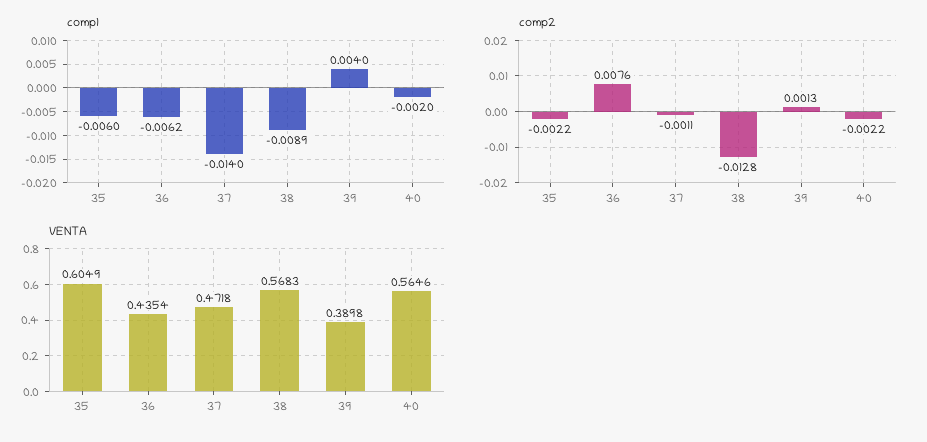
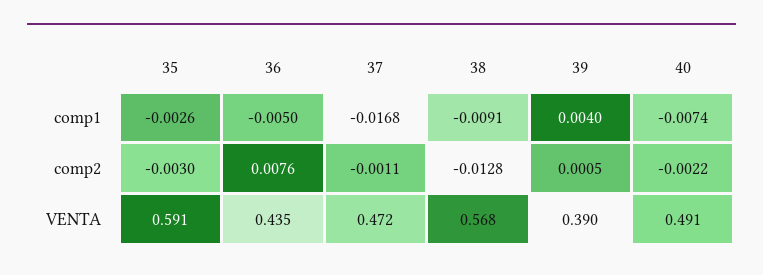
comp1, 35: -0.006 -> -0.0026
comp1, 36: -0.0062 -> -0.005
comp1, 37: -0.014 -> -0.0168
comp1, 38: -0.0089 -> -0.0091
comp1, 40: -0.002 -> -0.0074
comp2, 35: -0.0022 -> -0.003
comp2, 39: 0.0013 -> 0.0005
VENTA, 35: 0.6049 -> 0.591
VENTA, 40: 0.5646 -> 0.491

